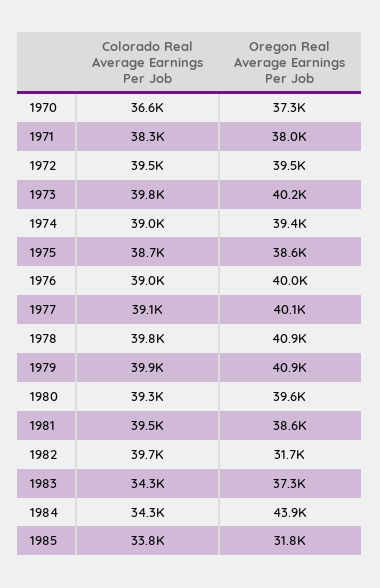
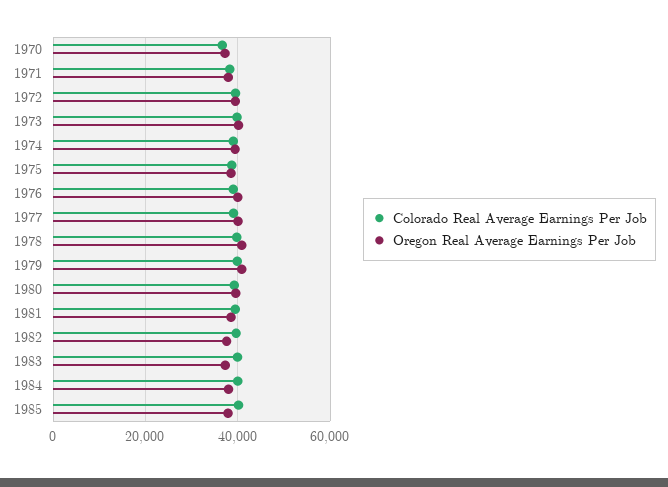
Oregon Real Average Earnings Per Job, 1982: 31700 -> 38000
Colorado Real Average Earnings Per Job, 1983: 34300 -> 40000
Colorado Real Average Earnings Per Job, 1984: 34300 -> 40000
Oregon Real Average Earnings Per Job, 1984: 43900 -> 38000
Colorado Real Average Earnings Per Job, 1985: 33800 -> 40000
Oregon Real Average Earnings Per Job, 1985: 31800 -> 38000

